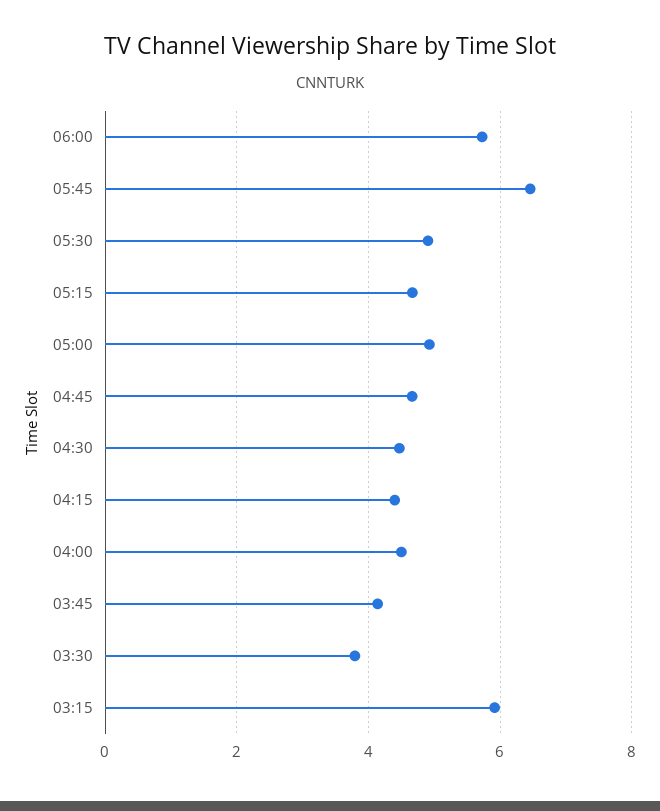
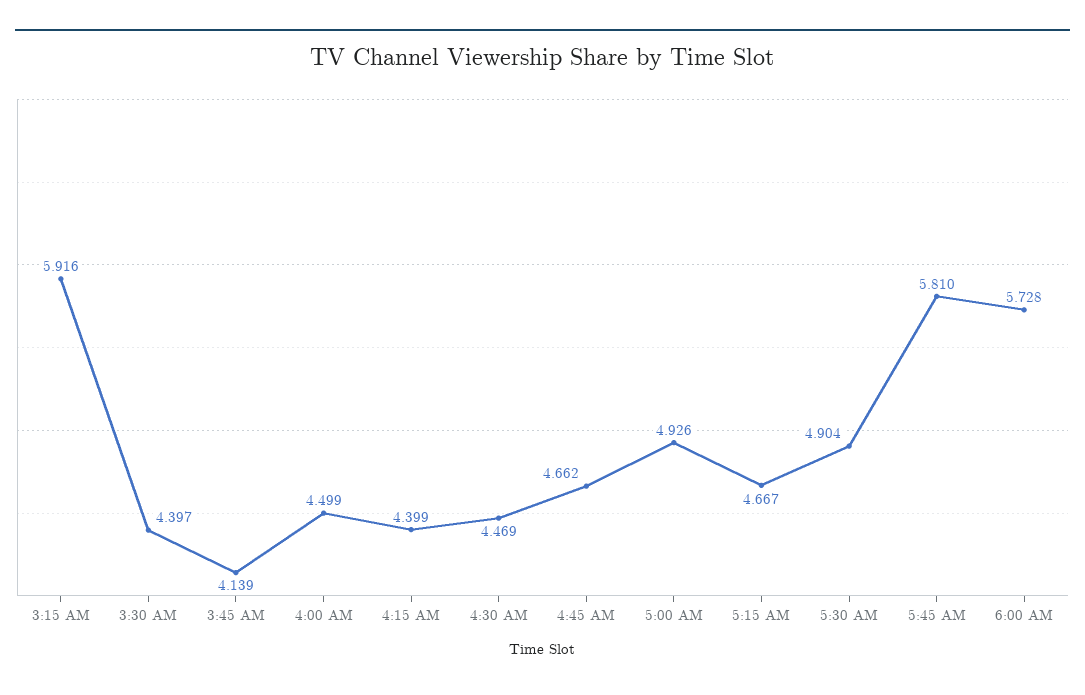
05:45: 6.4 -> 5.81
03:30: 3.8 -> 4.397

